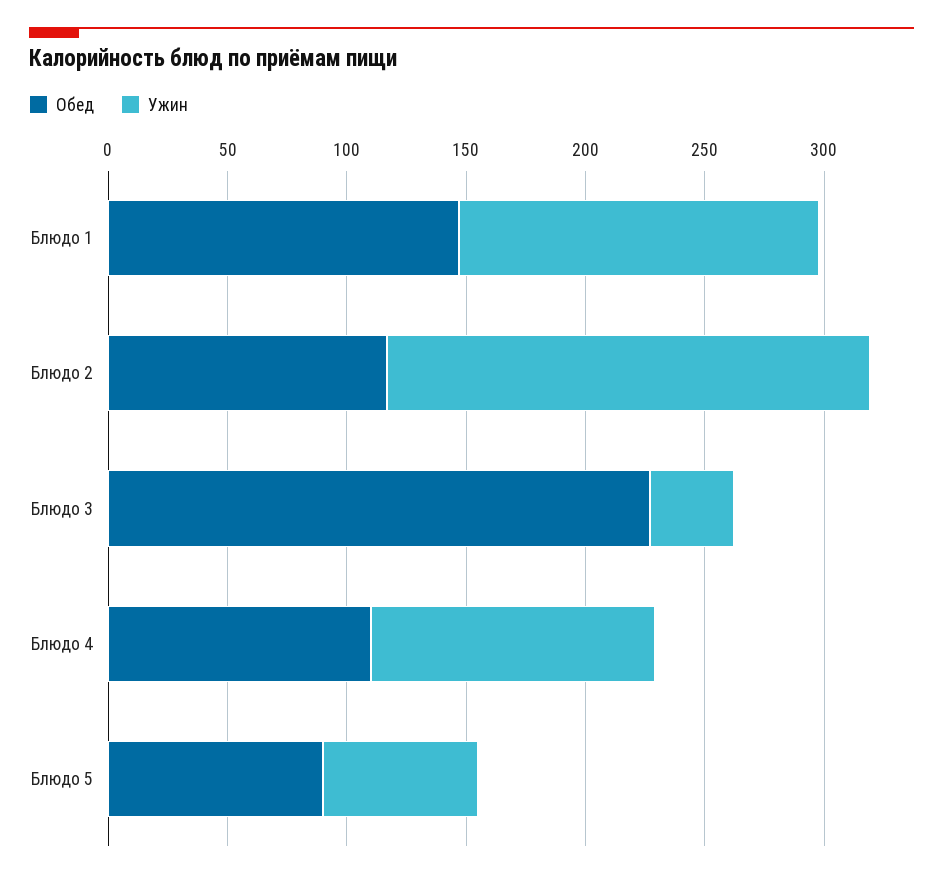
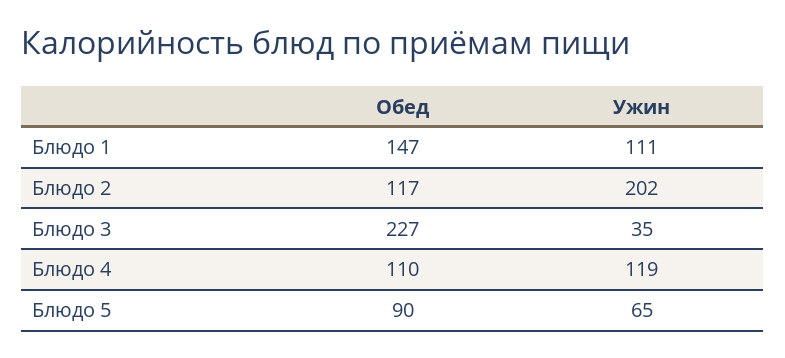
Ужин, Блюдо 1: 150 -> 111

